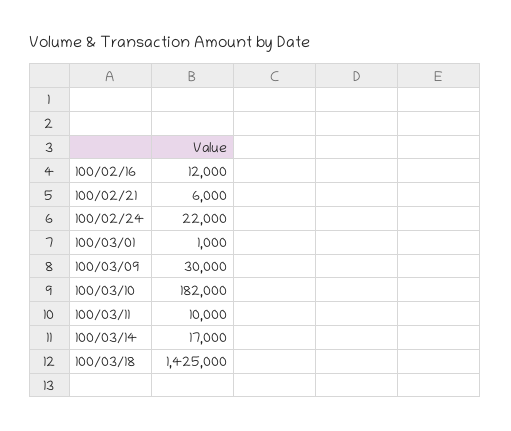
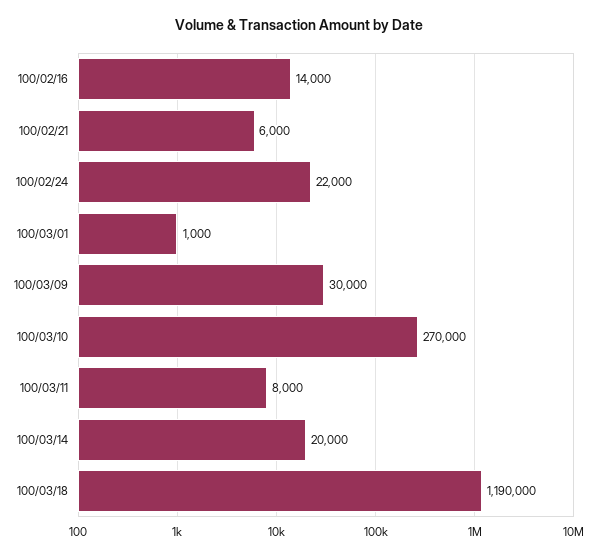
100/02/16: 12000 -> 14000
100/03/10: 182000 -> 270000
100/03/11: 10000 -> 8000
100/03/14: 17000 -> 20000
100/03/18: 1425000 -> 1190000

